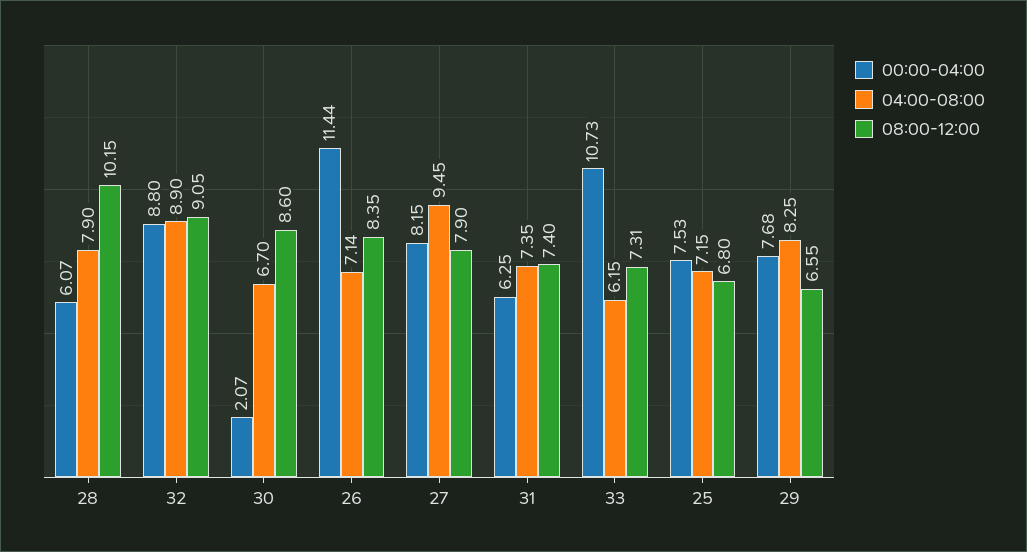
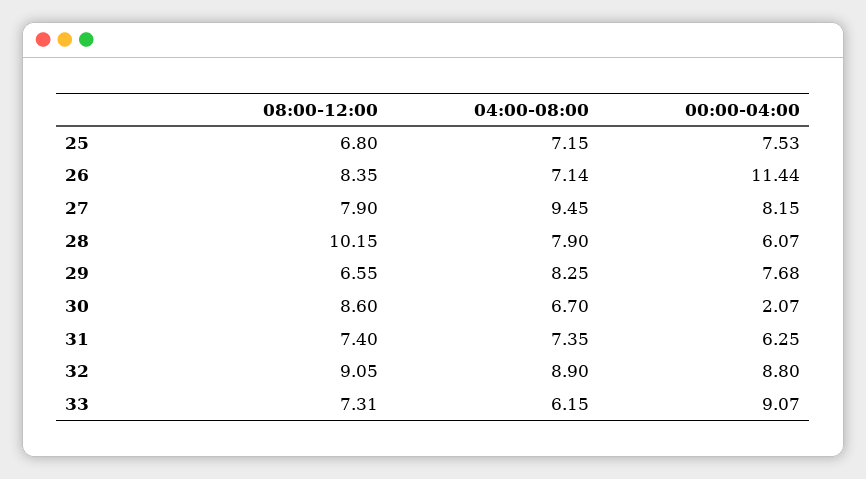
00:00-04:00, 33: 10.73 -> 9.07

